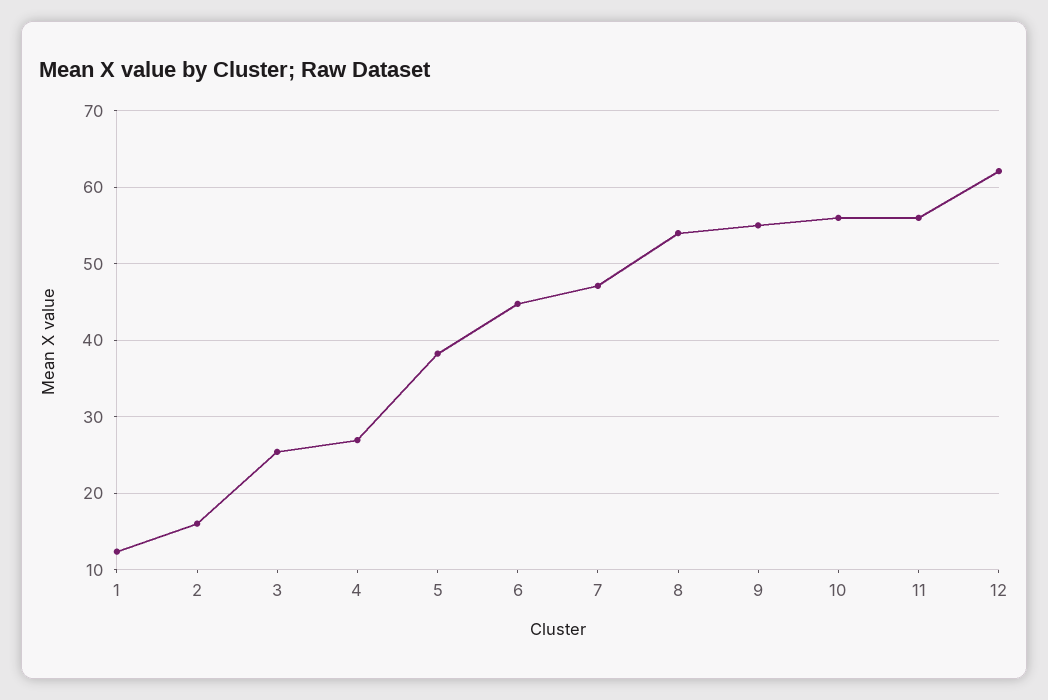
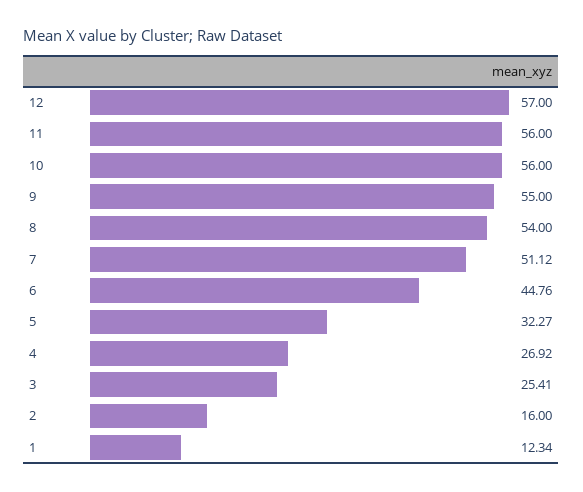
5: 38 -> 32.27
7: 47 -> 51.12
12: 62 -> 57

